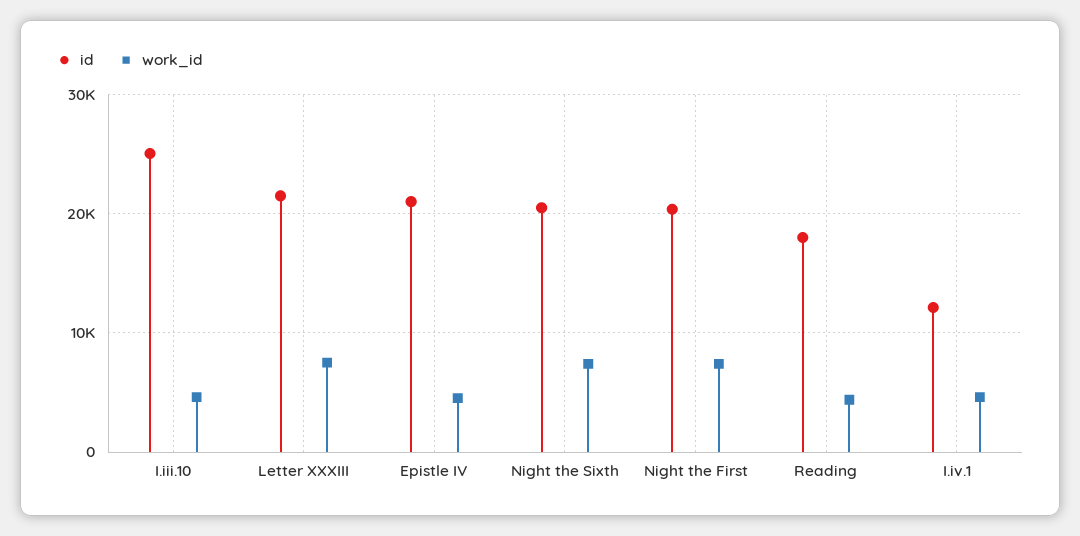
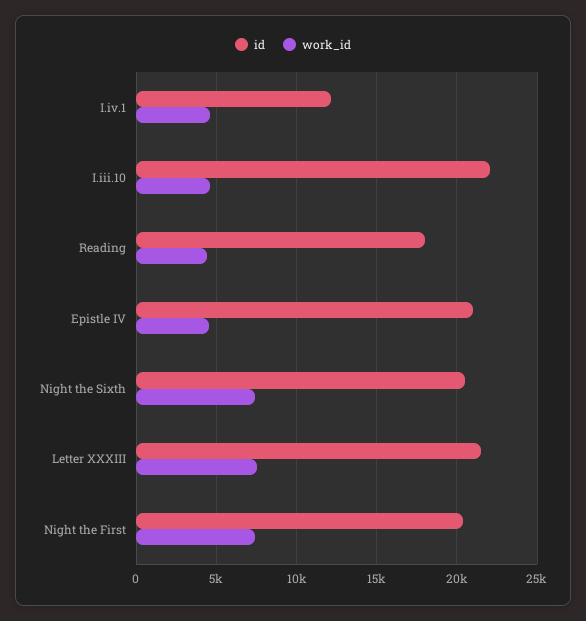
id, I.iii.10: 25000 -> 22000

